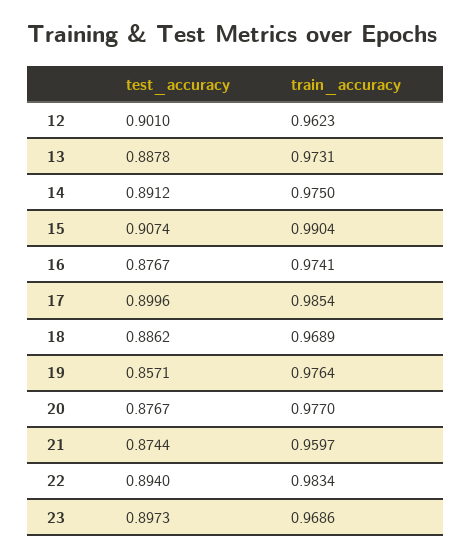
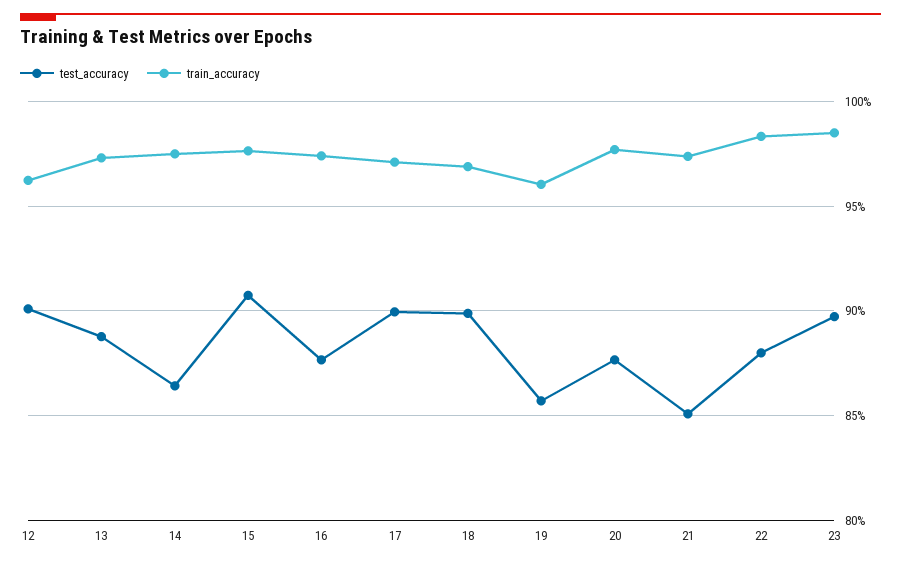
test_accuracy, 14: 0.8912 -> 0.865
train_accuracy, 15: 0.9904 -> 0.975
train_accuracy, 17: 0.9854 -> 0.97
test_accuracy, 18: 0.8862 -> 0.9
train_accuracy, 19: 0.9764 -> 0.96
test_accuracy, 21: 0.8744 -> 0.85
train_accuracy, 21: 0.9597 -> 0.975
test_accuracy, 22: 0.894 -> 0.88
train_accuracy, 23: 0.9686 -> 0.985

